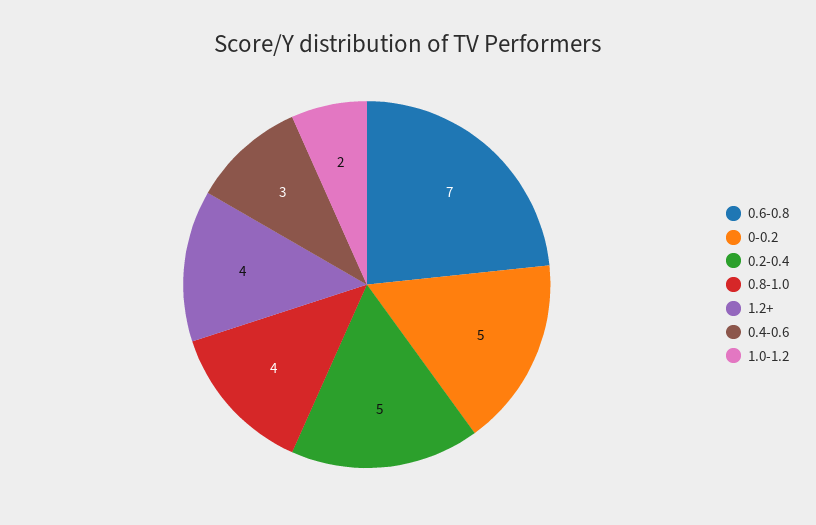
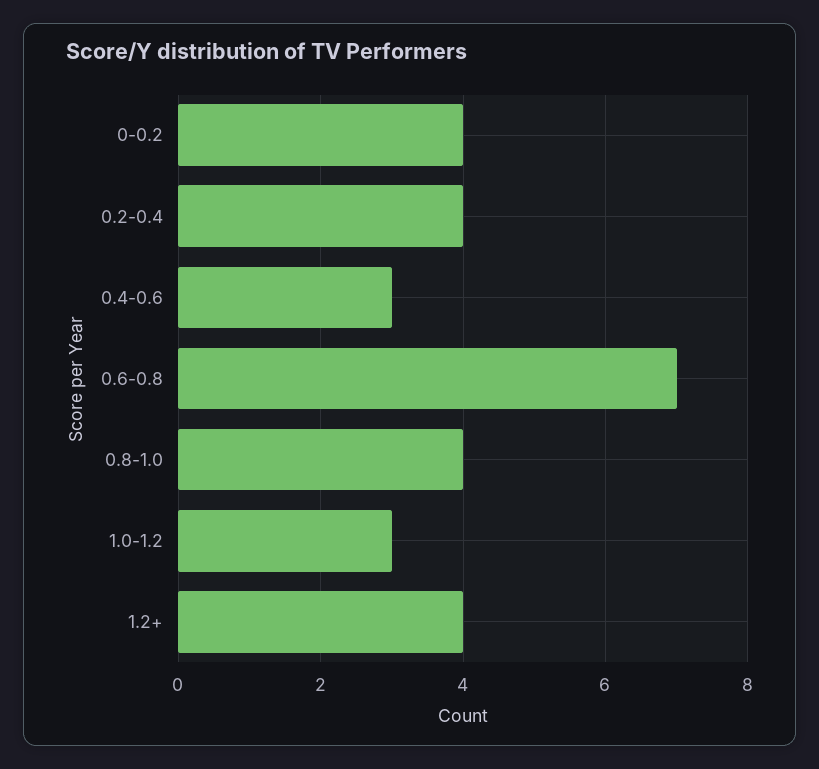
0-0.2: 5 -> 4
0.2-0.4: 5 -> 4
1.0-1.2: 2 -> 3

